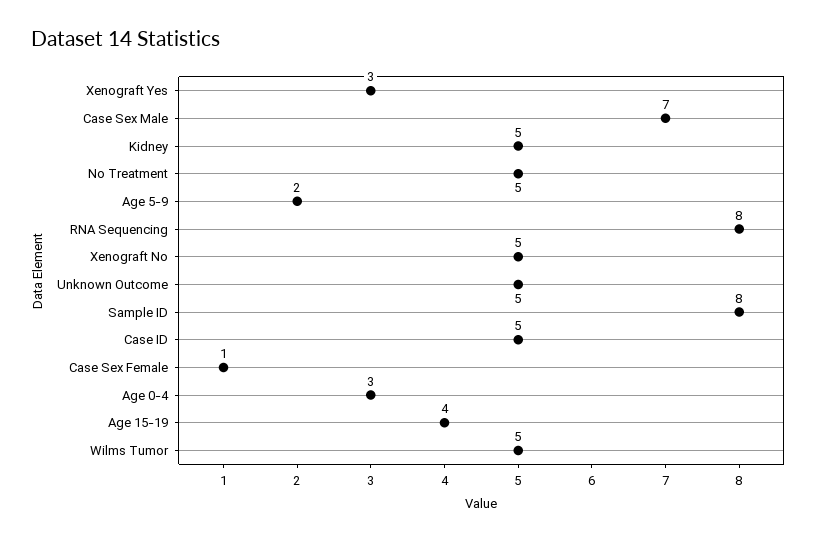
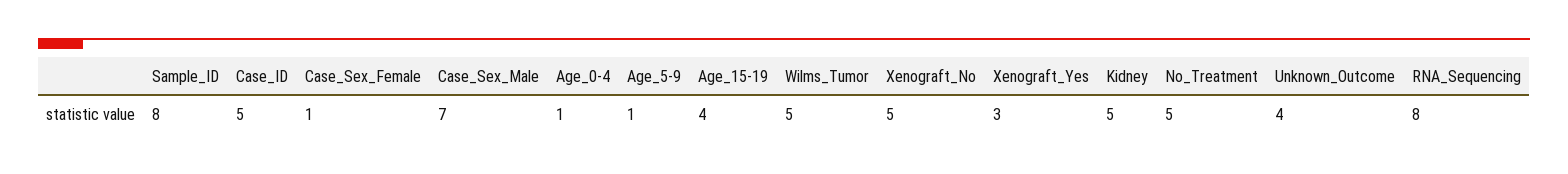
Age 5-9: 2 -> 1
Unknown Outcome: 5 -> 4
Age 0-4: 3 -> 1

